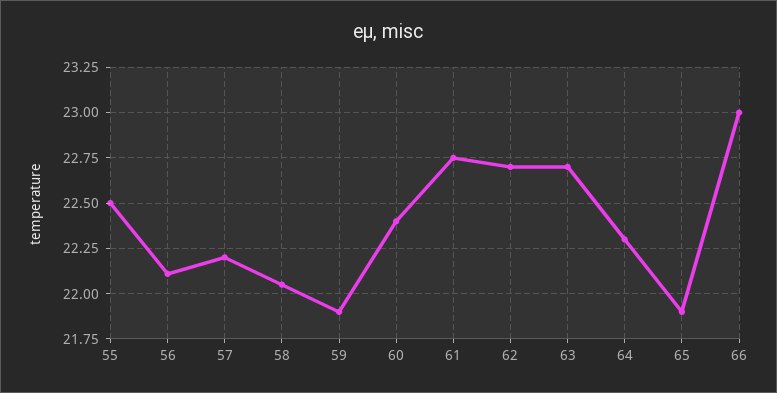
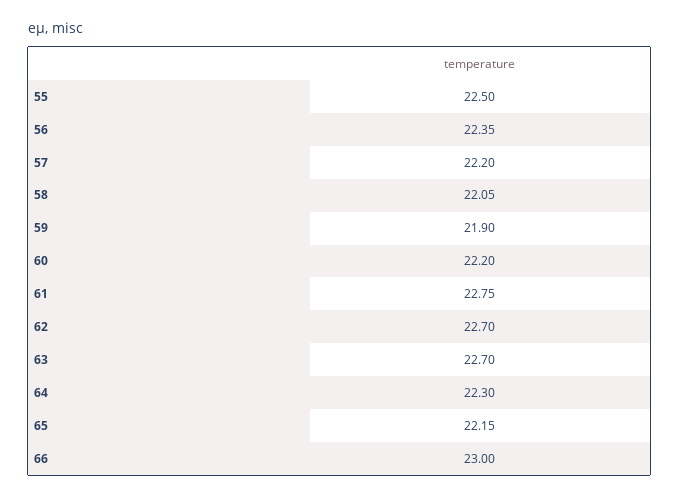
56: 22.1 -> 22.35
60: 22.4 -> 22.2
65: 21.9 -> 22.15

